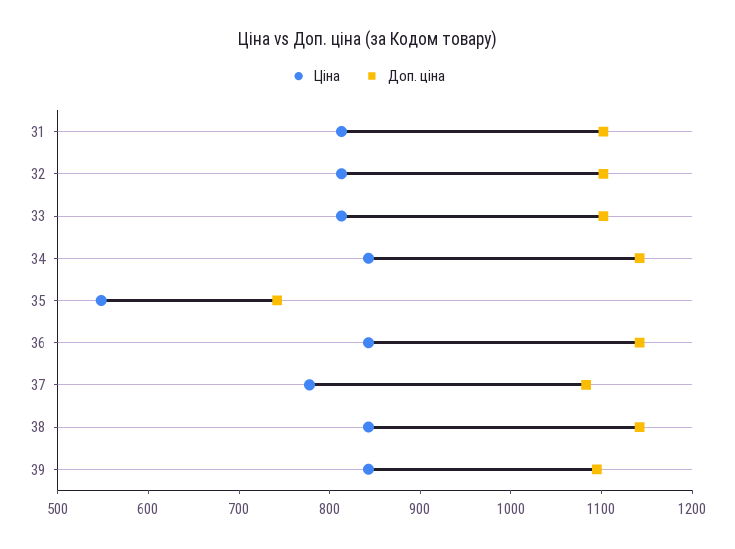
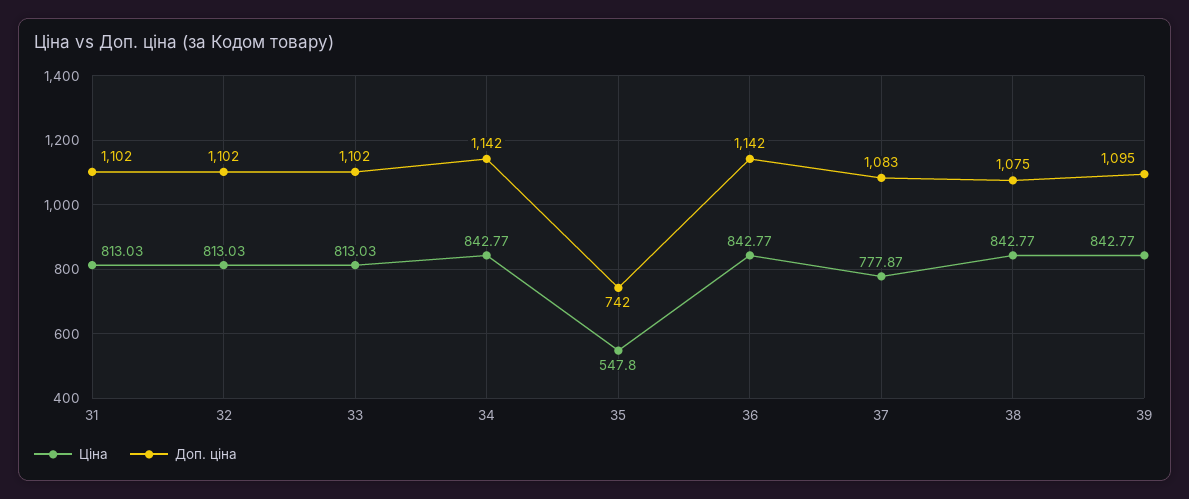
Доп. ціна, 38: 1140 -> 1075

